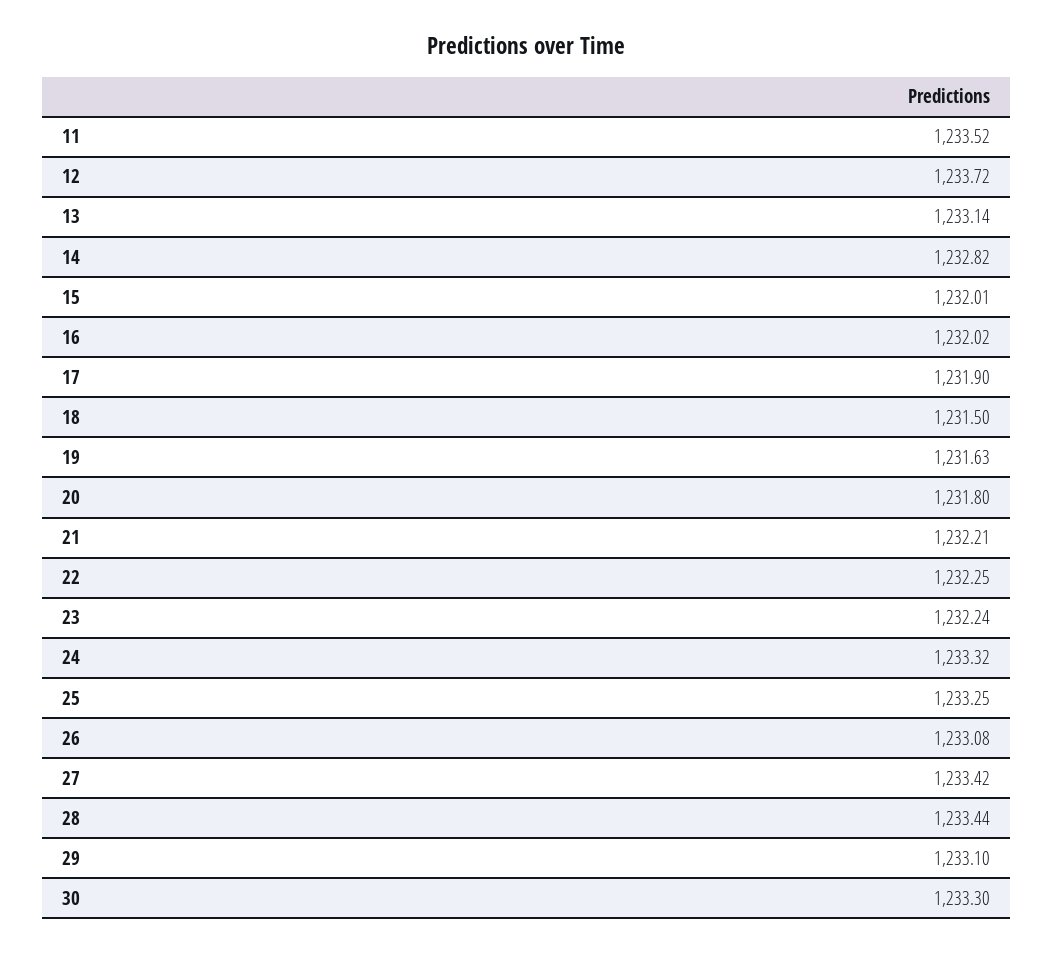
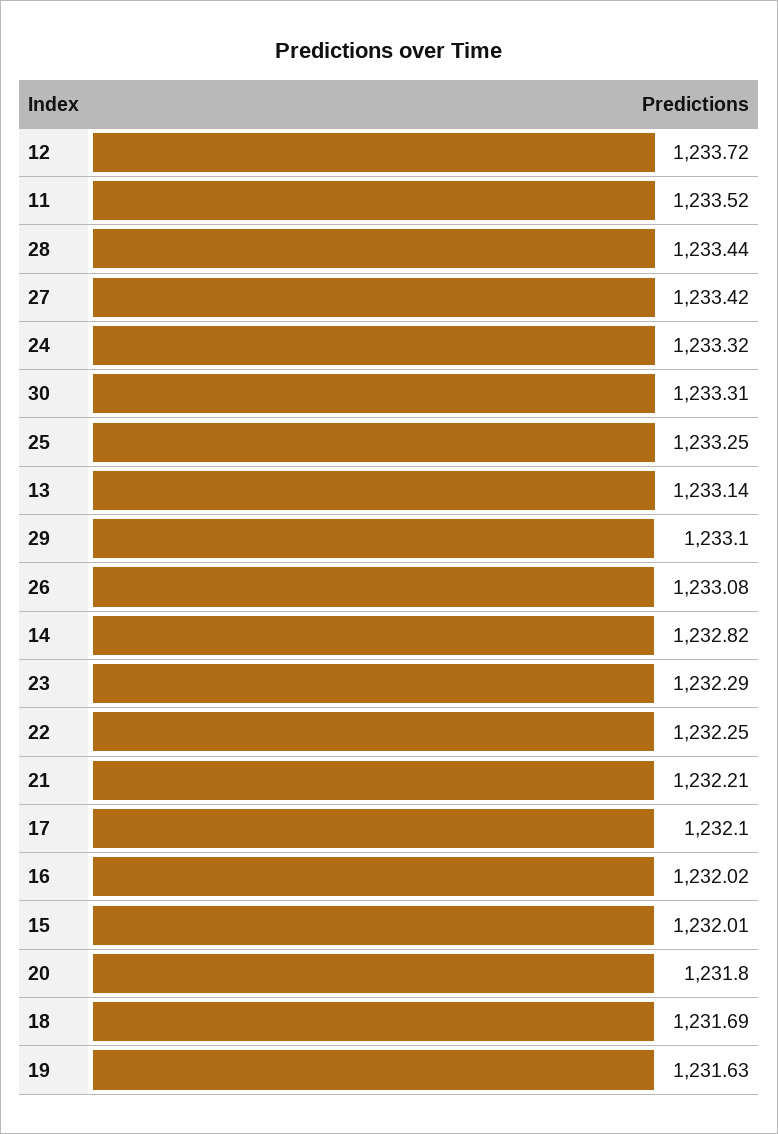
17: 1231.9 -> 1232.1
18: 1231.5 -> 1231.69
23: 1232.24 -> 1232.29
30: 1233.3 -> 1233.31

